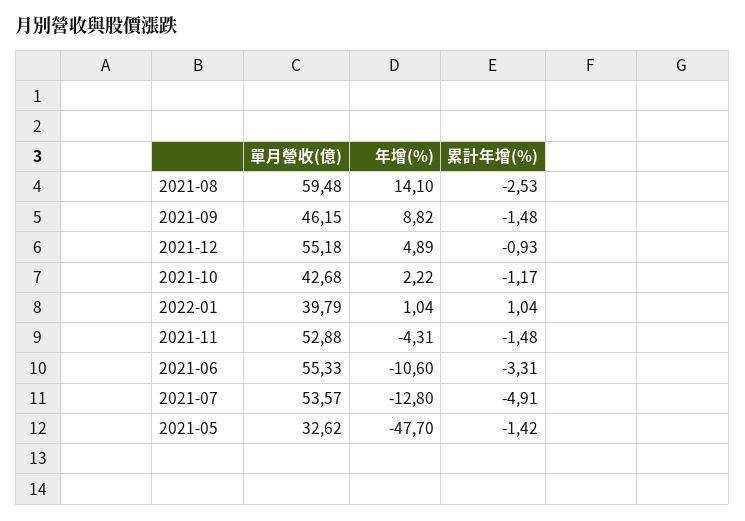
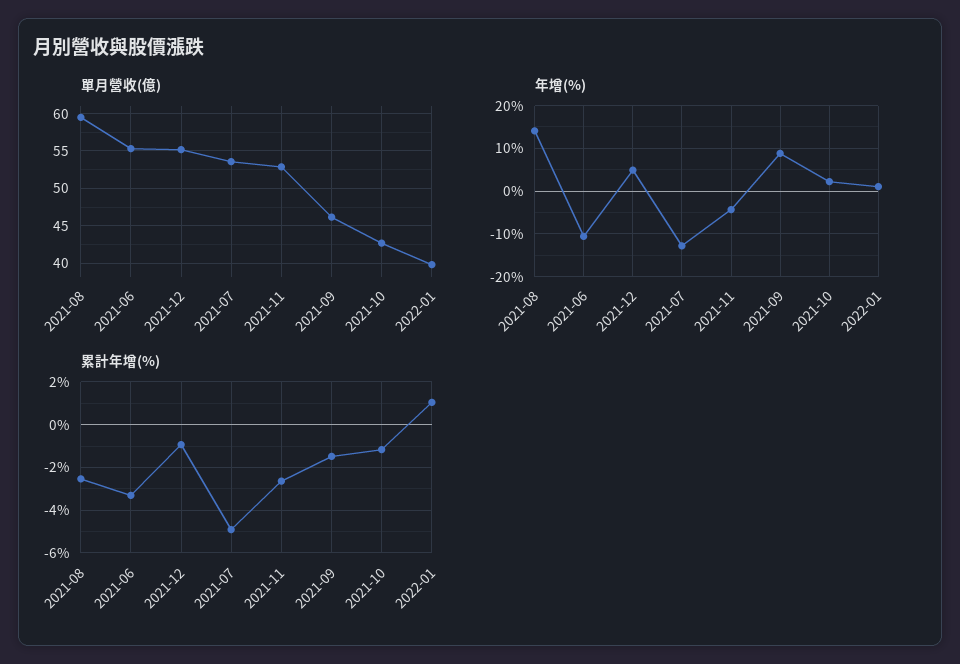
累計年增(%), 2021-11: -1.48 -> -2.5
單月營收(億), 2021-05: 32.62 -> none
年增(%), 2021-05: -47.7 -> none
累計年增(%), 2021-05: -1.42 -> none

